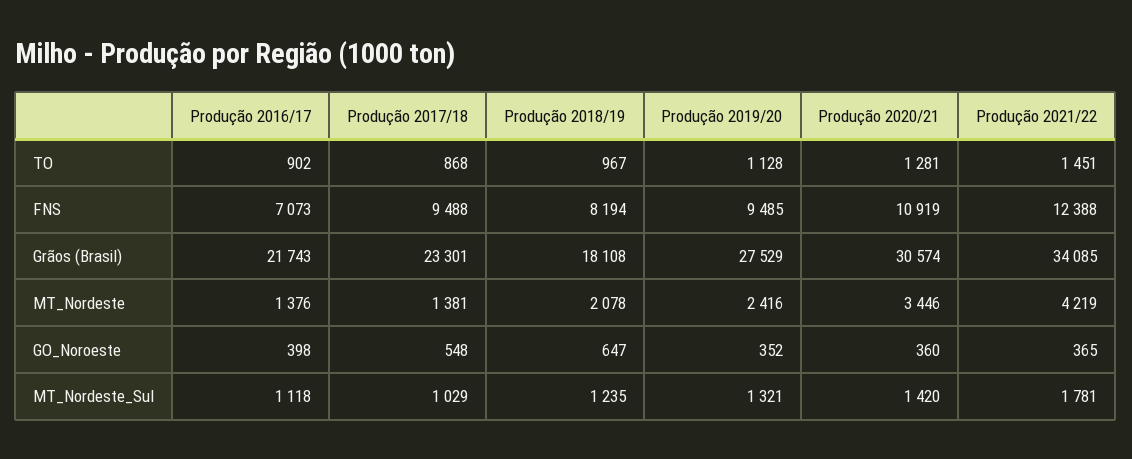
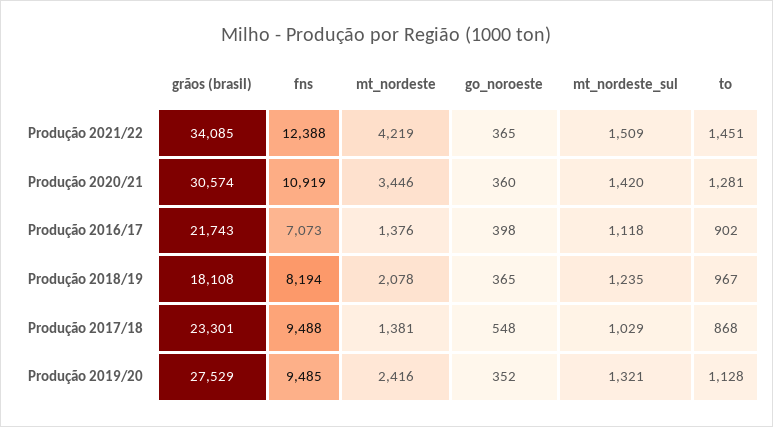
Produção 2018/19, GO_Noroeste: 647 -> 365
Produção 2021/22, MT_Nordeste_Sul: 1781 -> 1509

